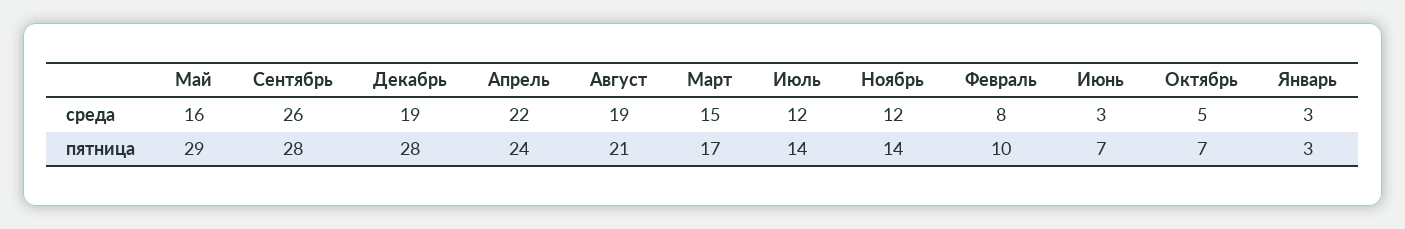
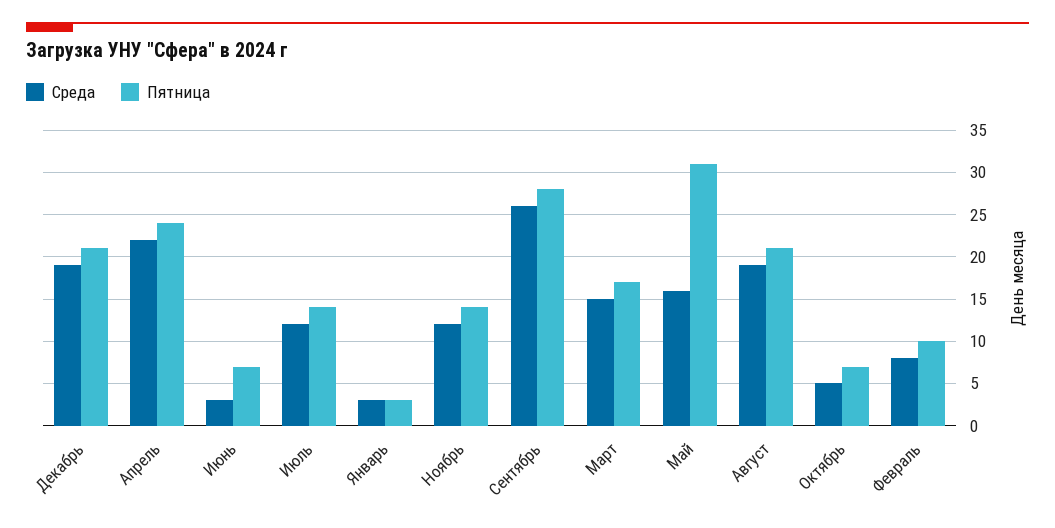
пятница, Май: 29 -> 31
пятница, Декабрь: 28 -> 21

